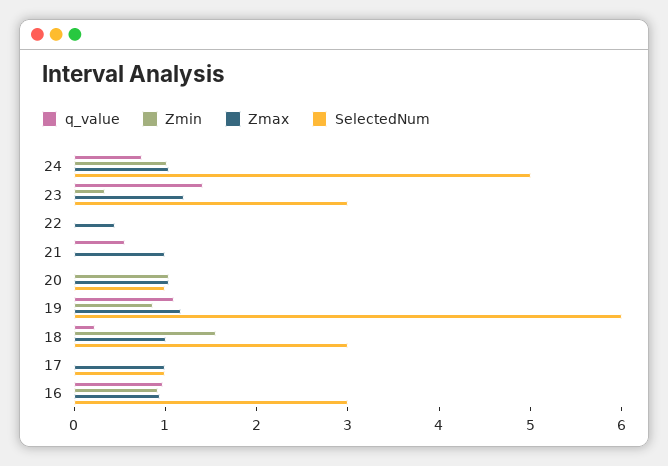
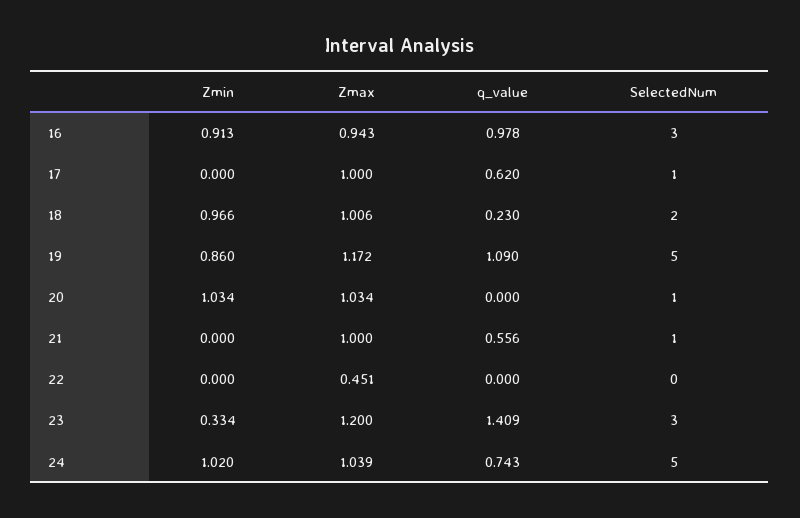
SelectedNum, 21: 0 -> 1
SelectedNum, 19: 6 -> 5
Zmin, 18: 1.6 -> 0.966
SelectedNum, 18: 3 -> 2
q_value, 17: 0 -> 0.62

